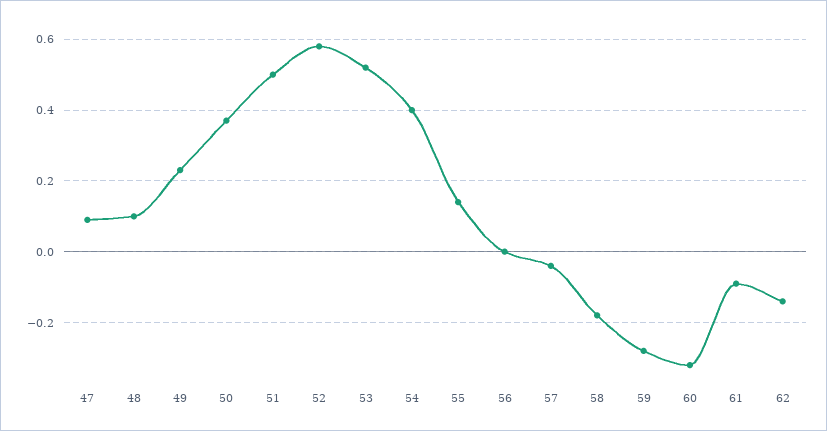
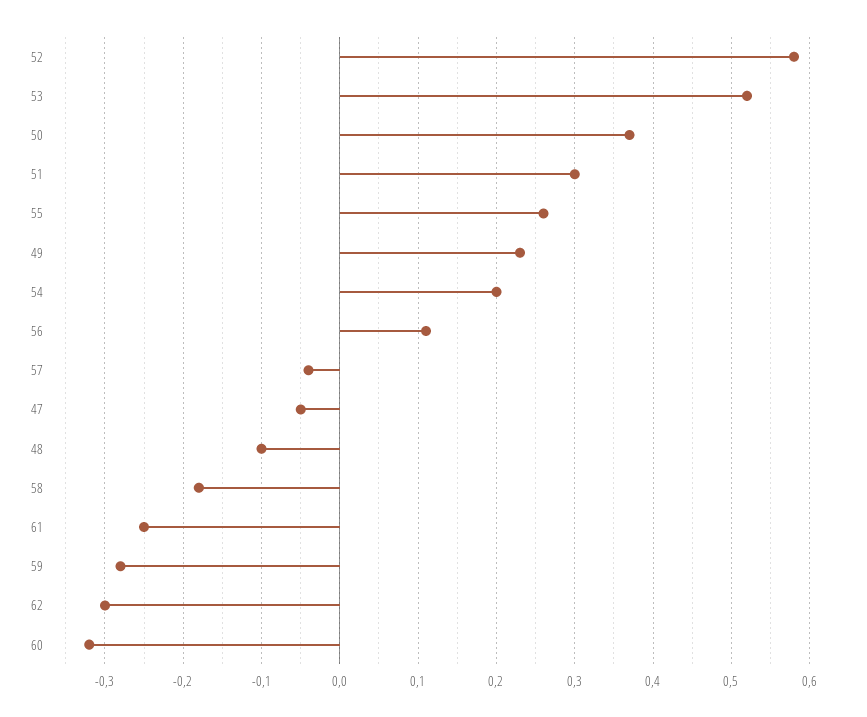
47: 0.1 -> -0.05
48: 0.1 -> -0.1
51: 0.5 -> 0.3
54: 0.4 -> 0.2
55: 0.15 -> 0.26
56: 0 -> 0.11
61: -0.1 -> -0.25
62: -0.15 -> -0.3

